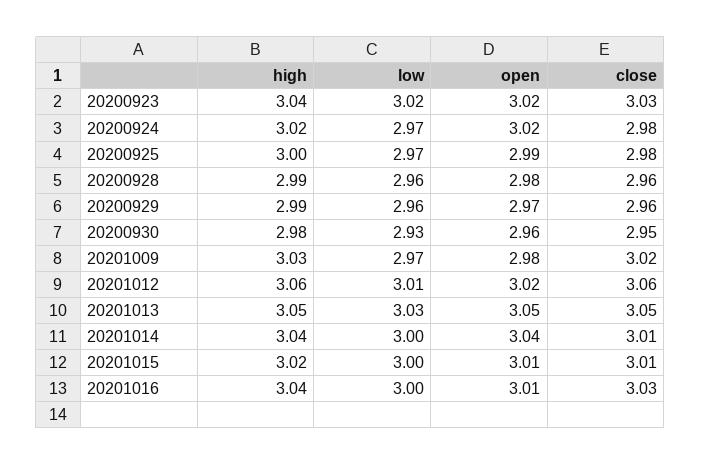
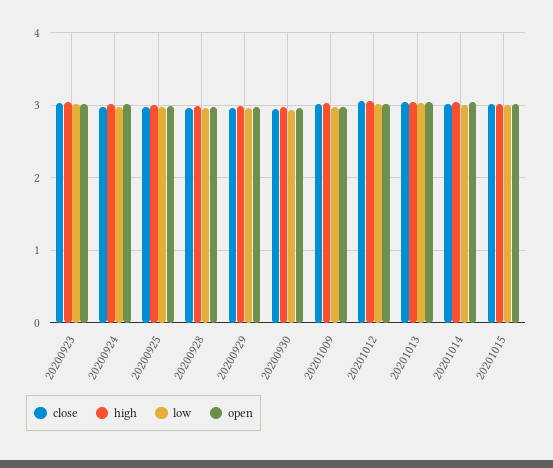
high, 20201016: 3.04 -> none
low, 20201016: 3 -> none
open, 20201016: 3.01 -> none
close, 20201016: 3.03 -> none

